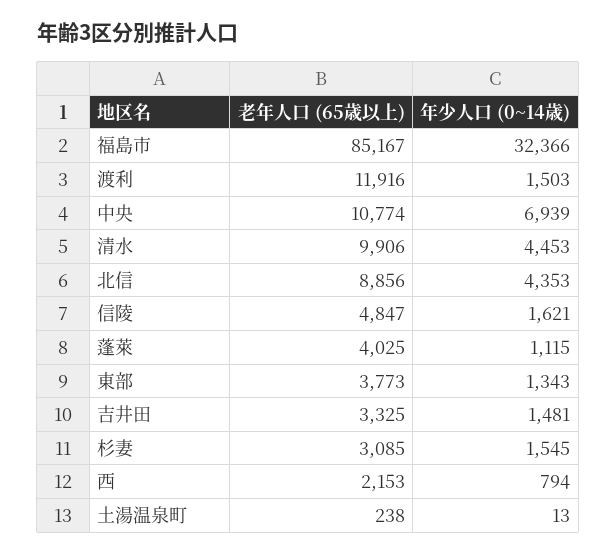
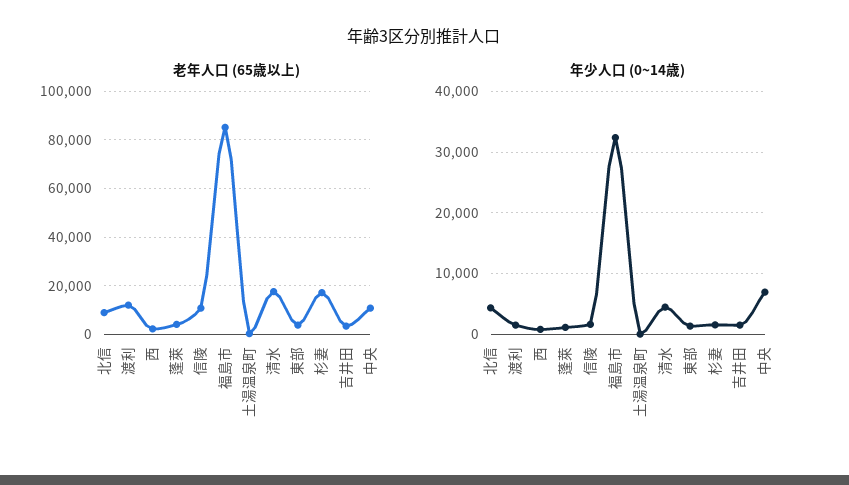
老年人口 (65歳以上), 清水: 9906 -> 17500
老年人口 (65歳以上), 信陵: 4847 -> 10000
老年人口 (65歳以上), 杉妻: 3085 -> 17500

